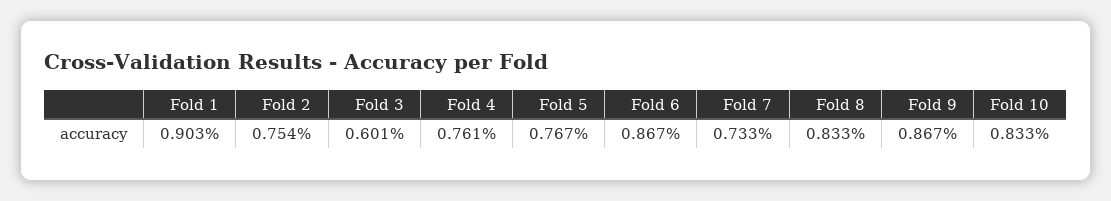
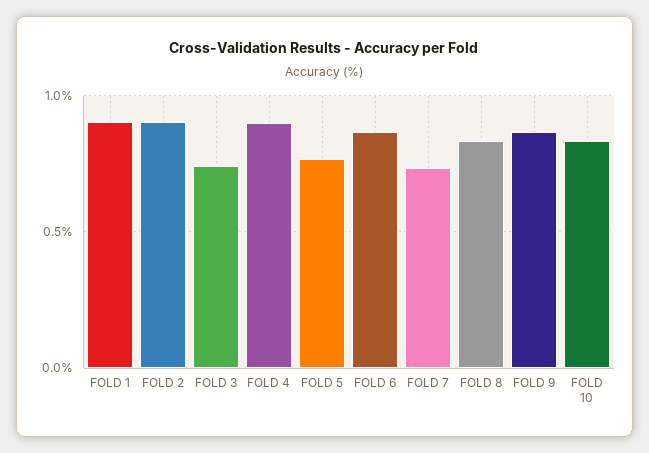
Fold 2: 0.754 -> 0.9
Fold 3: 0.601 -> 0.75
Fold 4: 0.761 -> 0.9

